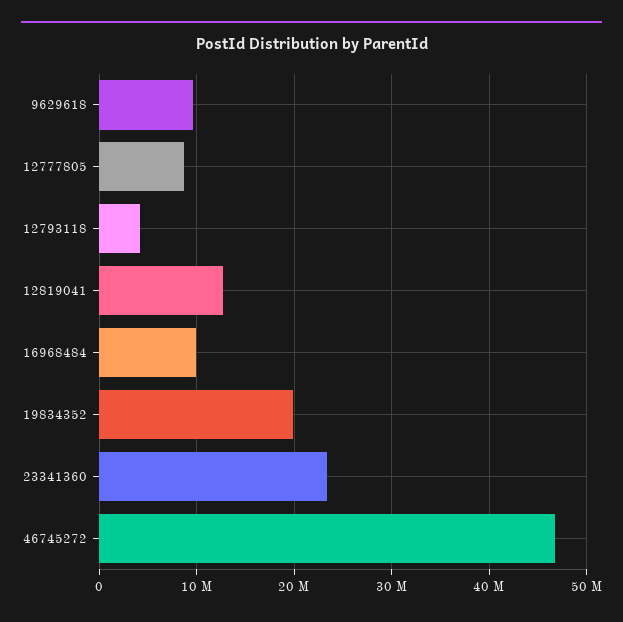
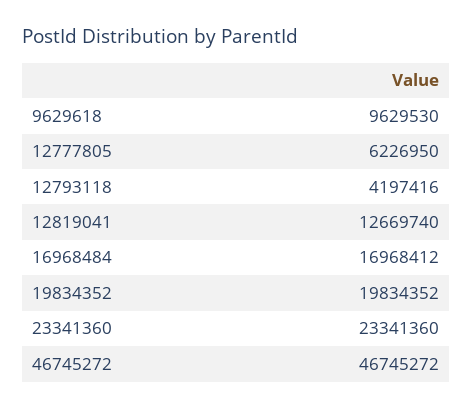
12777805: 9000000 -> 6226950
16968484: 10000000 -> 16968412

